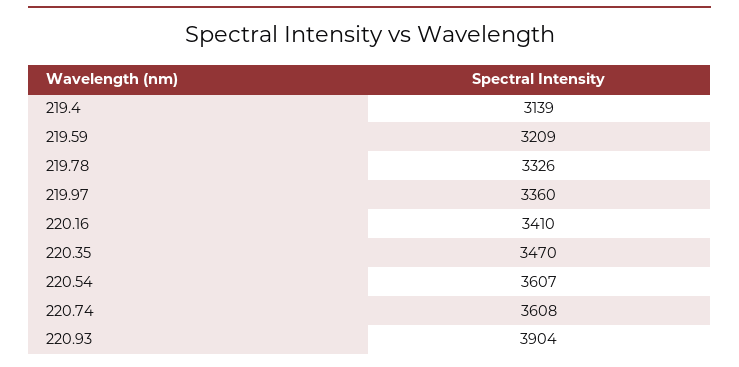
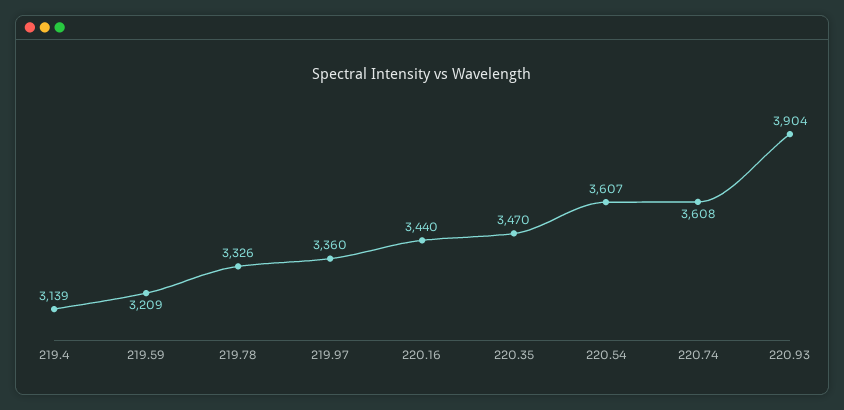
220.16: 3410 -> 3440

